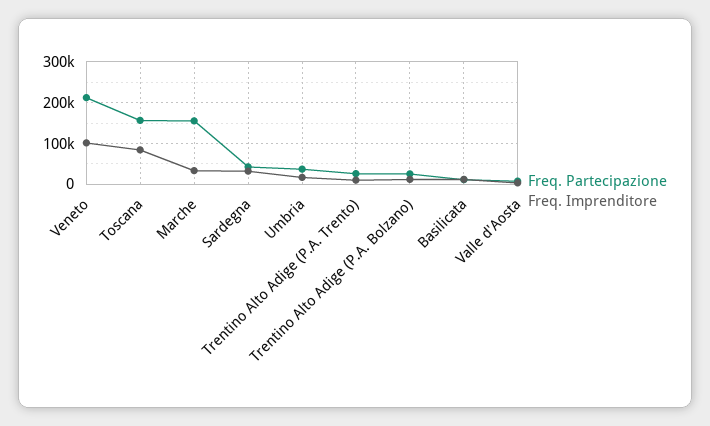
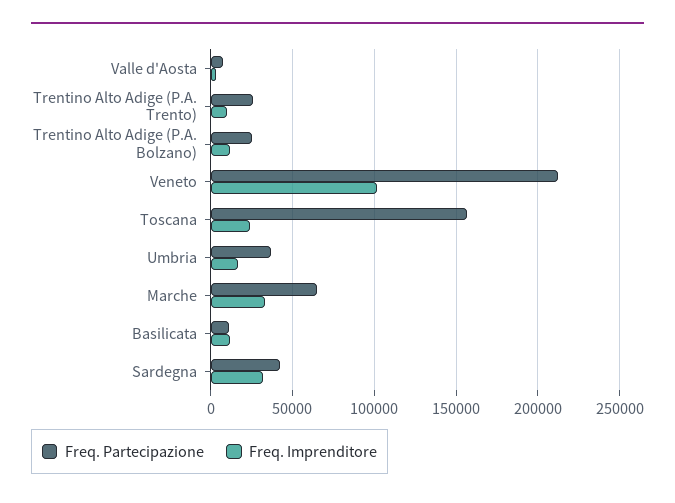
Freq. Imprenditore, Toscana: 80000 -> 25000
Freq. Partecipazione, Marche: 160000 -> 65000

